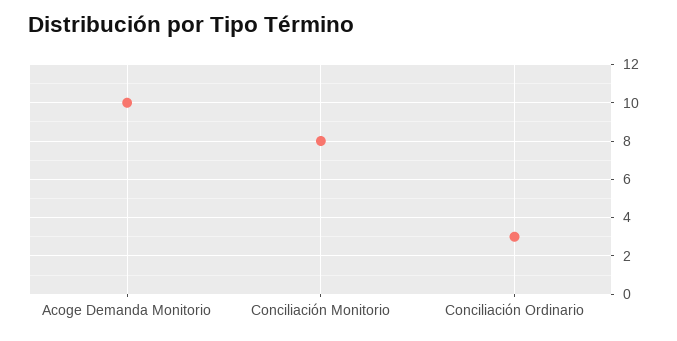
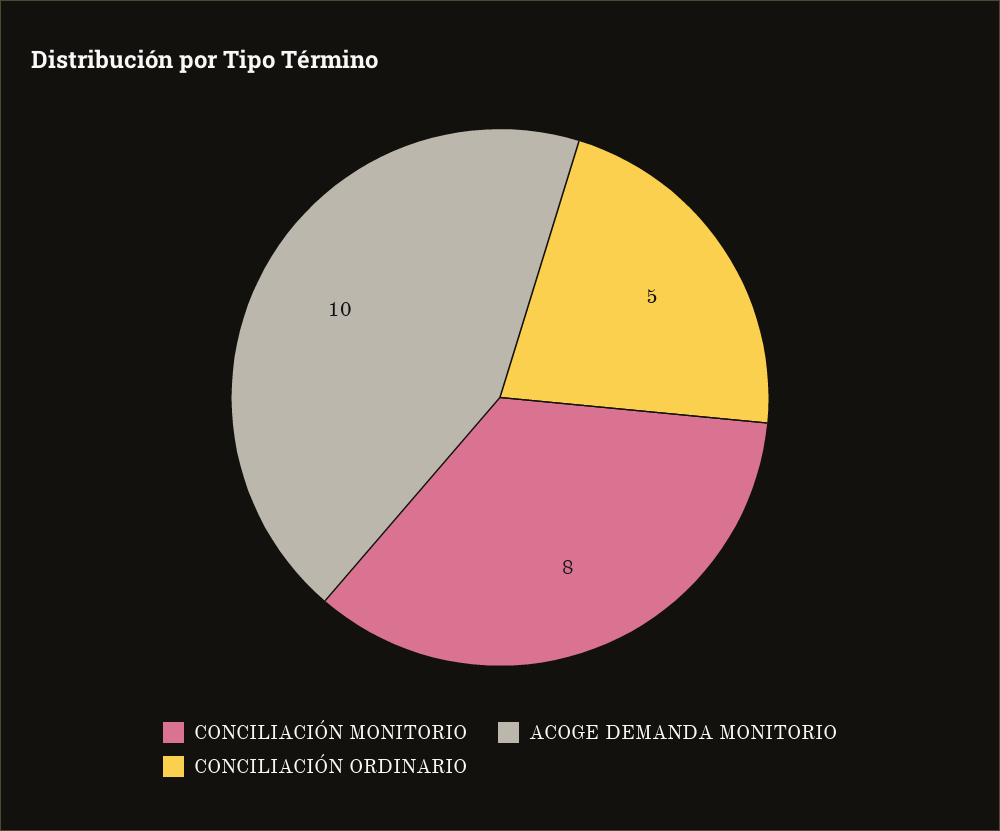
Conciliación Ordinario: 3 -> 5

